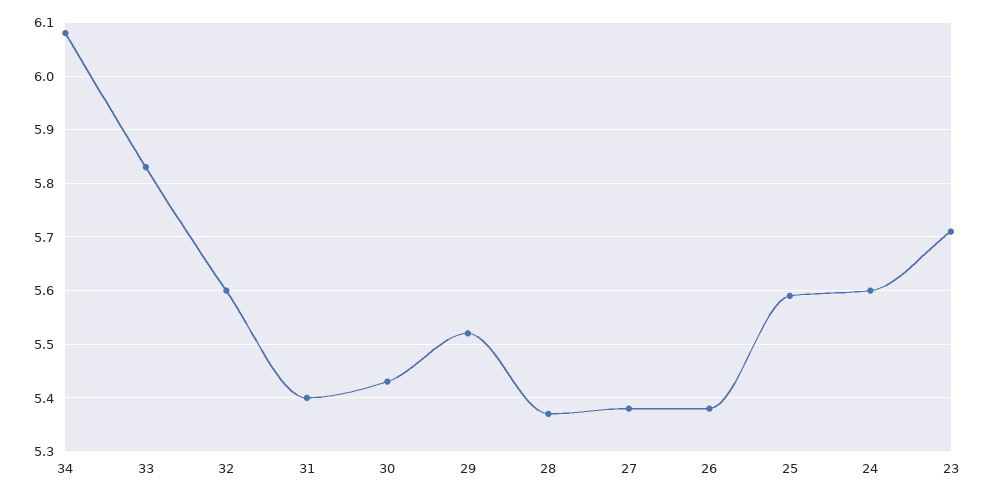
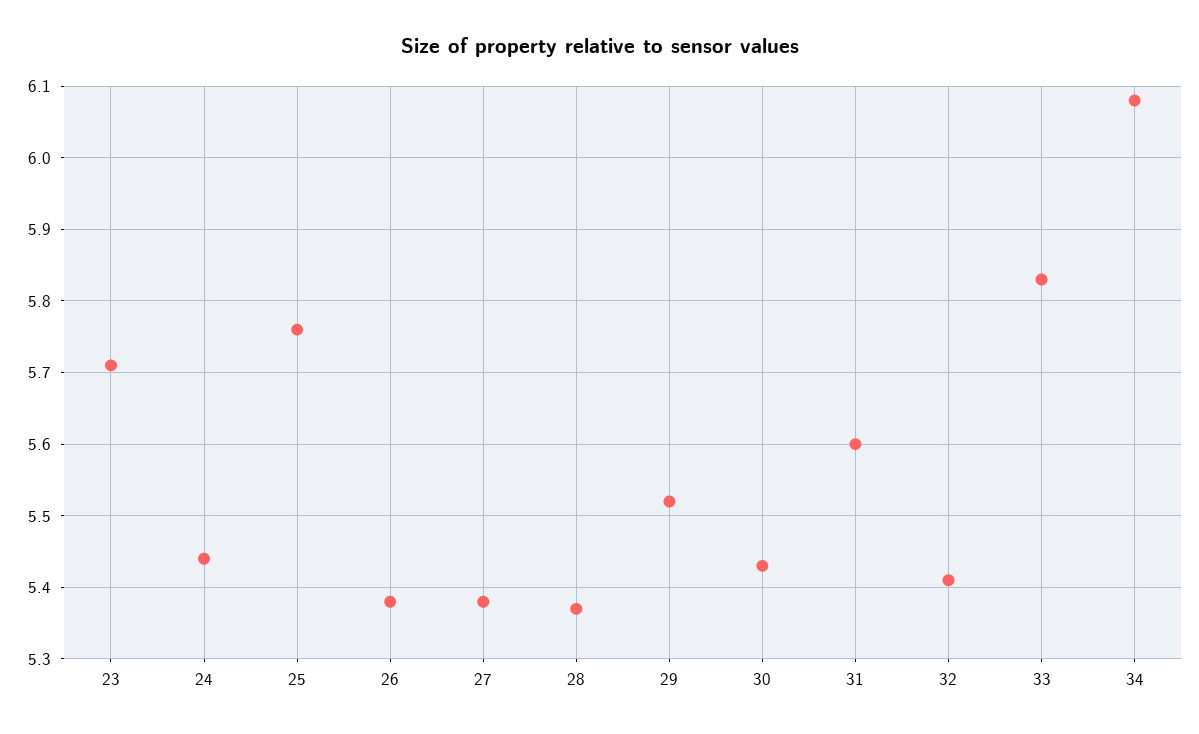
32: 5.6 -> 5.41
31: 5.4 -> 5.6
25: 5.6 -> 5.76
24: 5.6 -> 5.44

